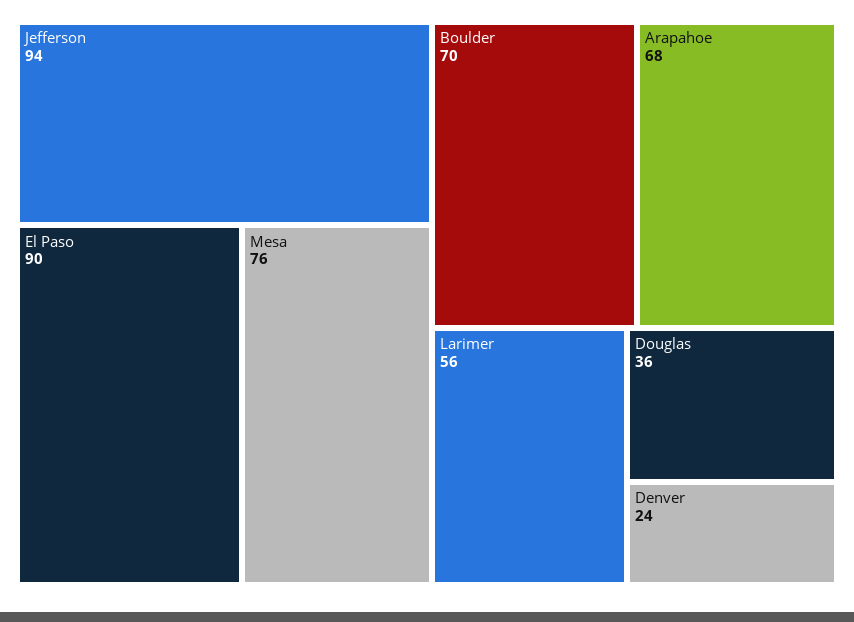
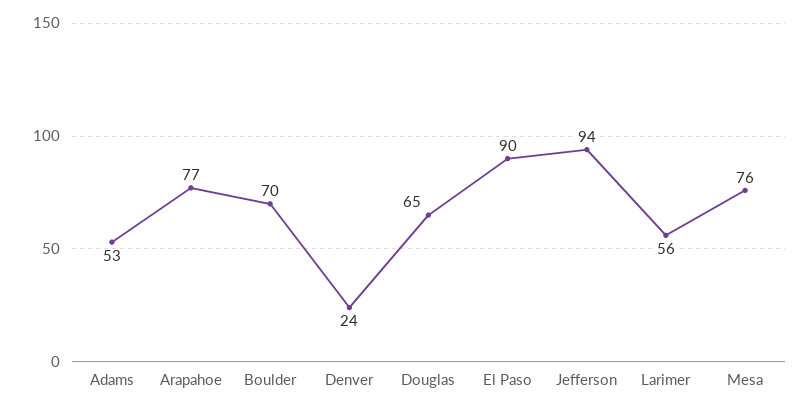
Arapahoe: 68 -> 77
Douglas: 36 -> 65
Adams: none -> 53

